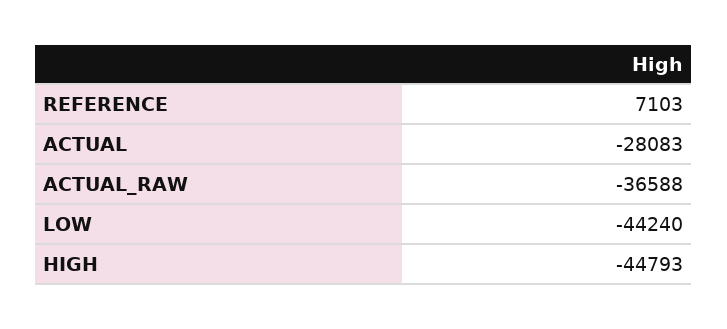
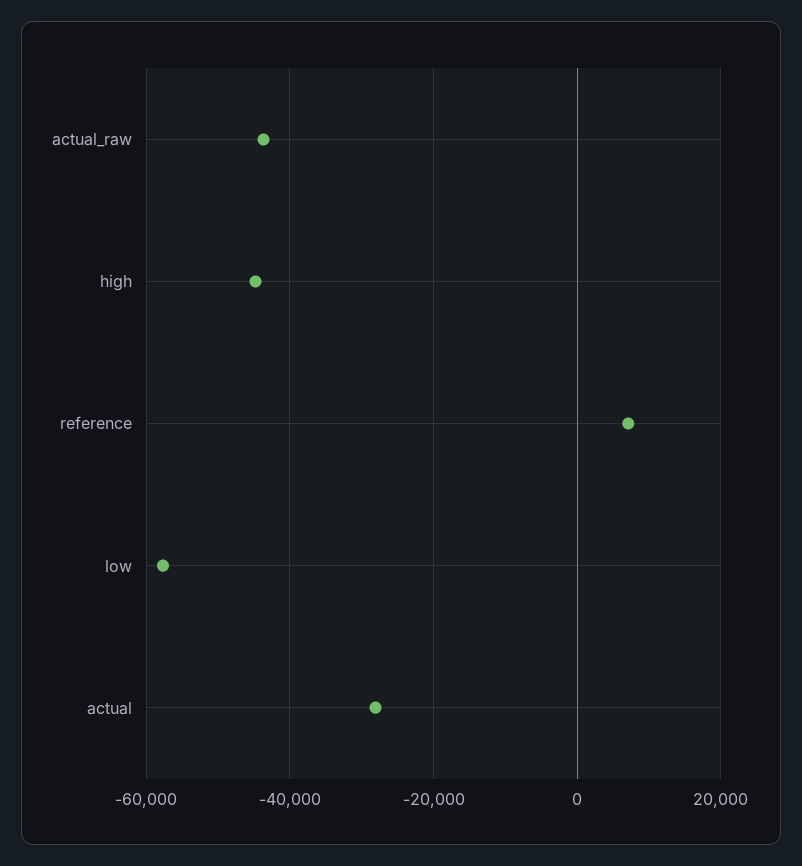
ACTUAL_RAW: -36588 -> -44000
LOW: -44240 -> -58000

